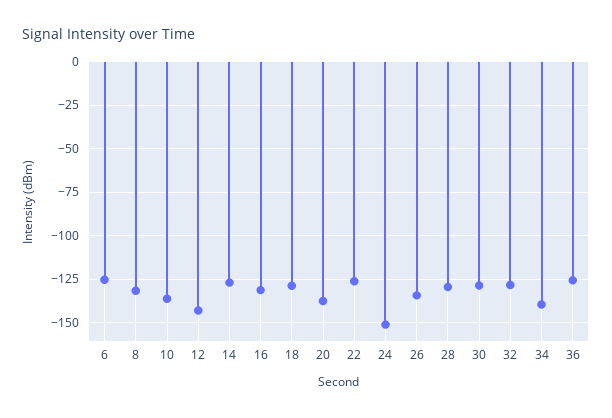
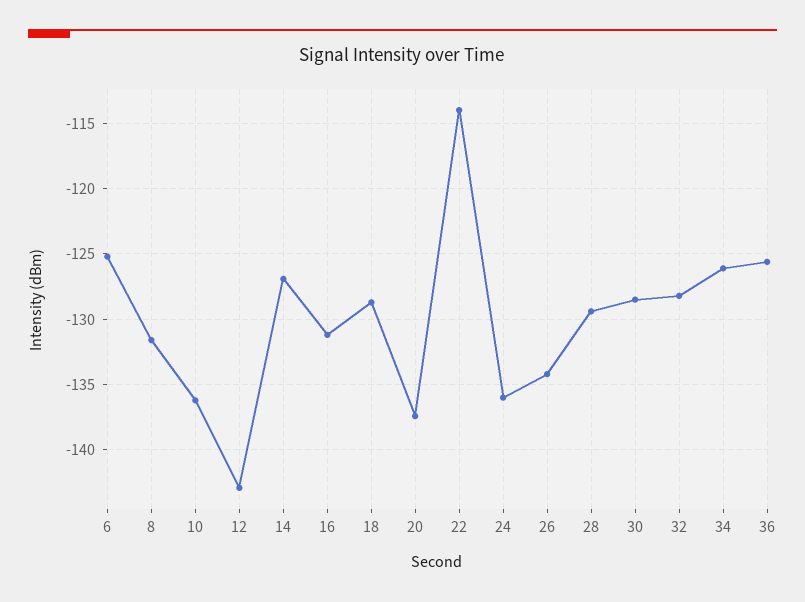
22: -125 -> -114
24: -150 -> -136
34: -140 -> -126

